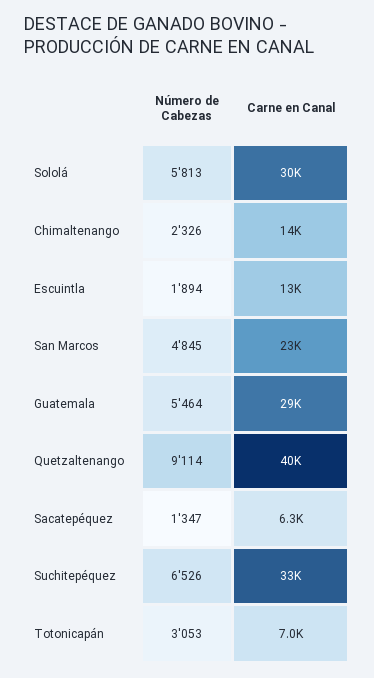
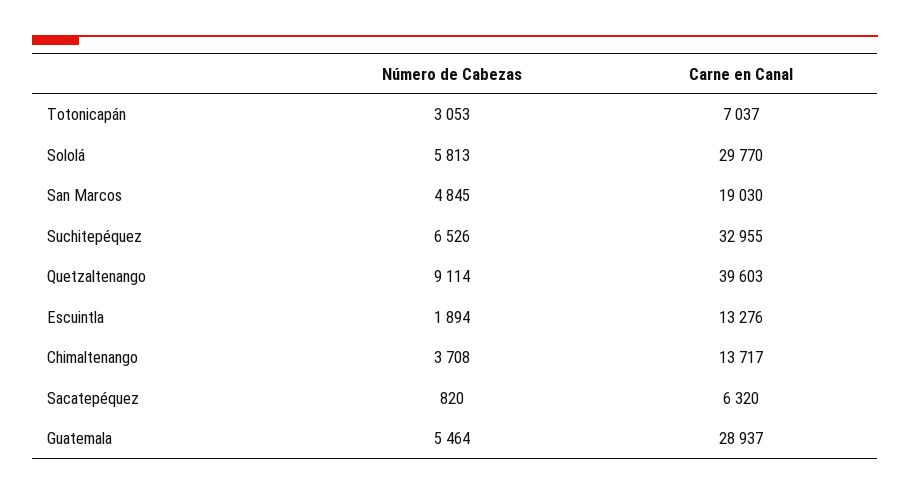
Número de Cabezas, Chimaltenango: 2326 -> 3708
Carne en Canal, San Marcos: 23000 -> 19030
Número de Cabezas, Sacatepéquez: 1347 -> 820

